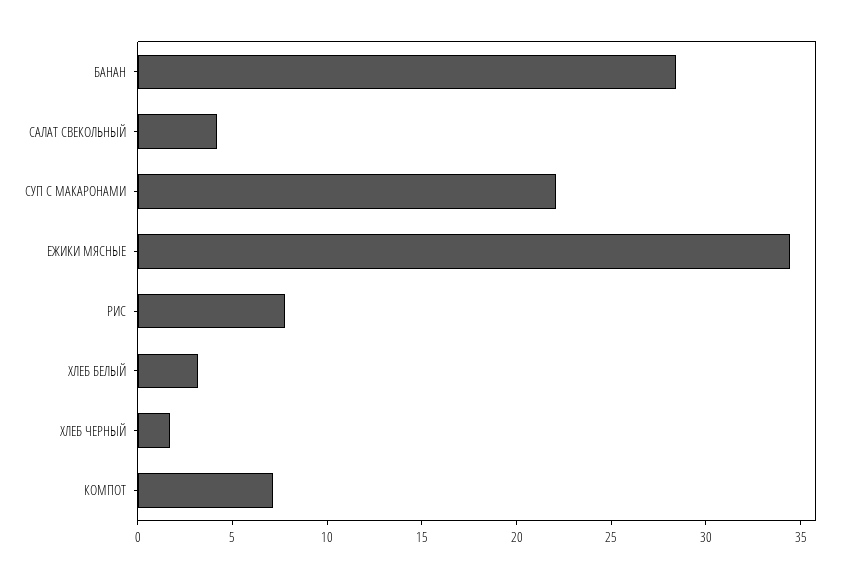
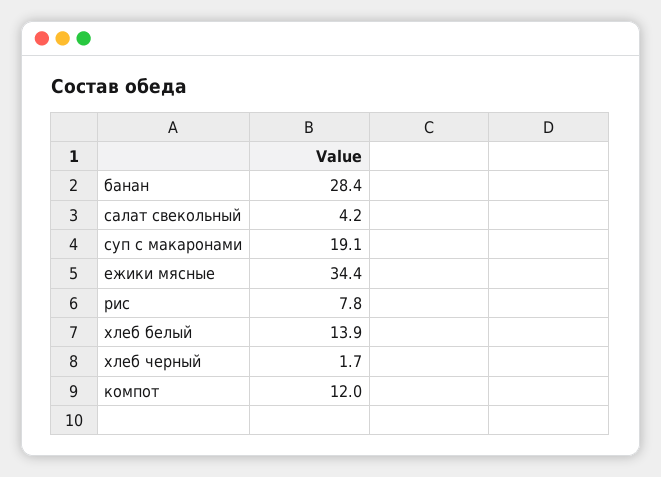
СУП С МАКАРОНАМИ: 22 -> 19.1
ХЛЕБ БЕЛЫЙ: 3 -> 13.9
КОМПОТ: 7 -> 12

